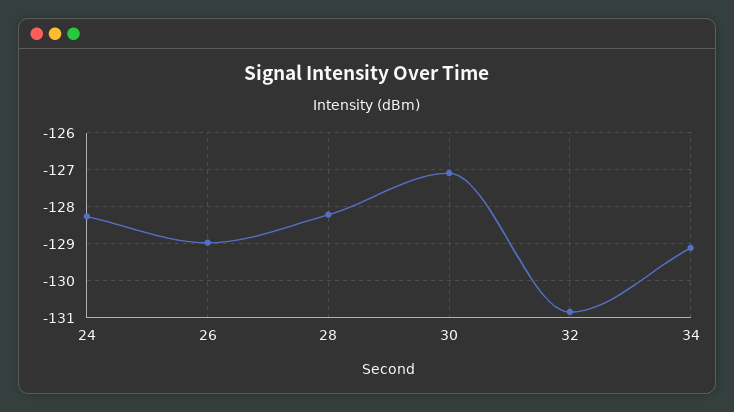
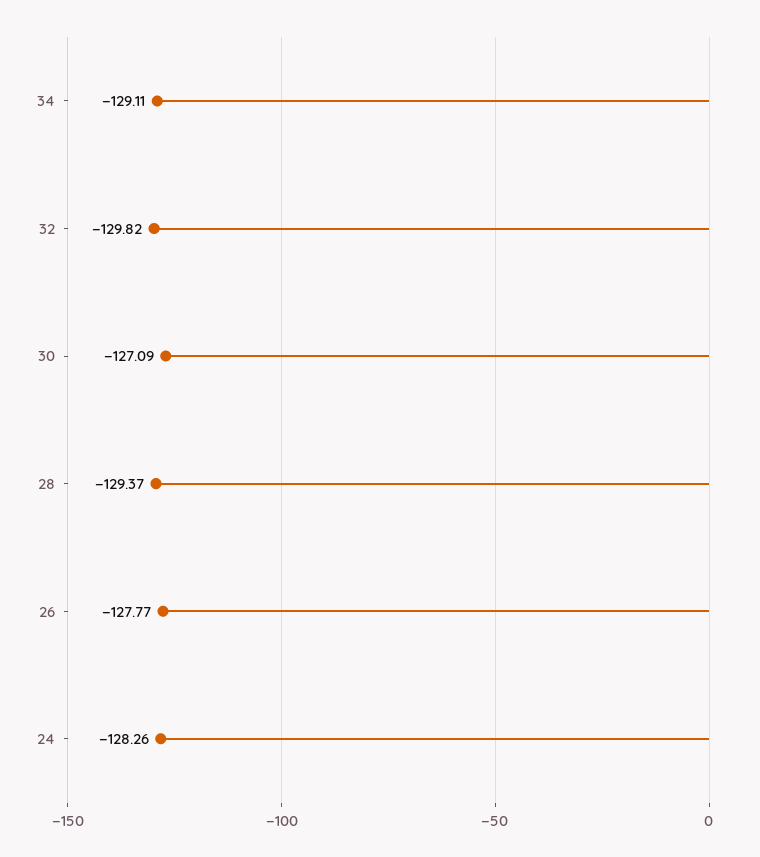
26: -129 -> -127.77
28: -128.2 -> -129.37
32: -130.8 -> -129.82

